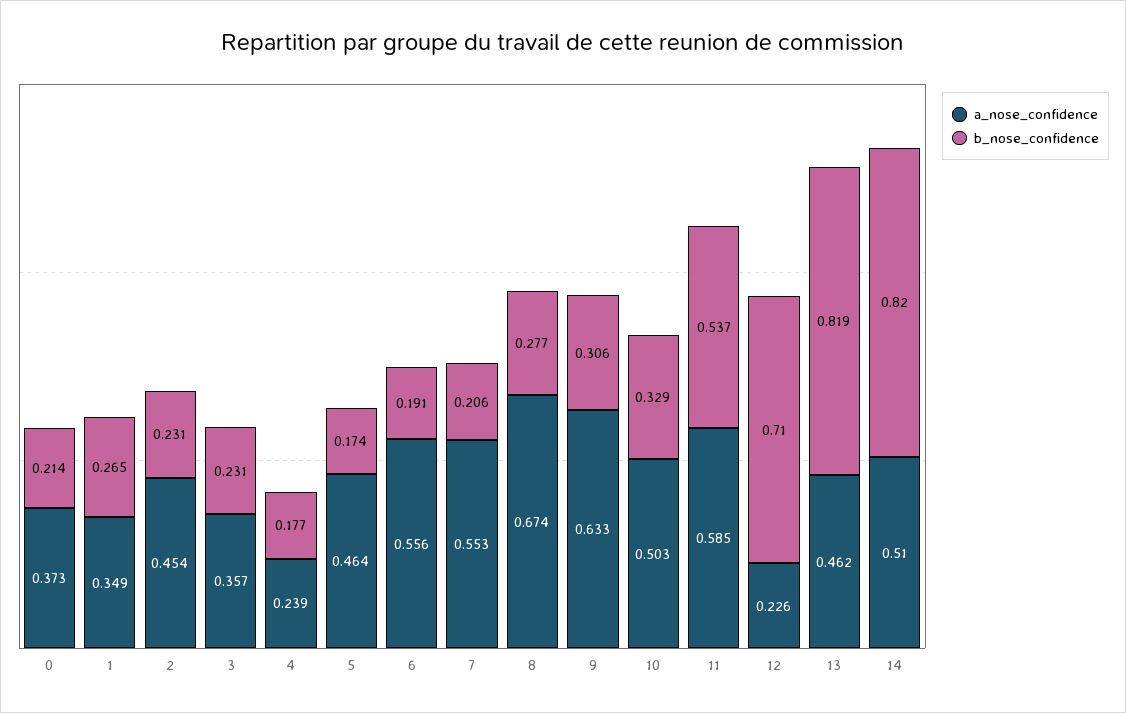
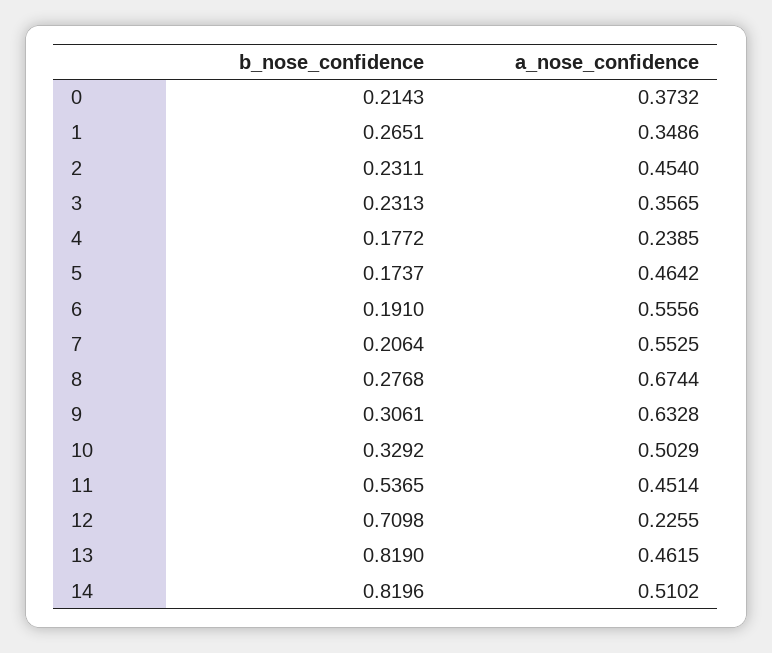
a_nose_confidence, 11: 0.585 -> 0.4514

